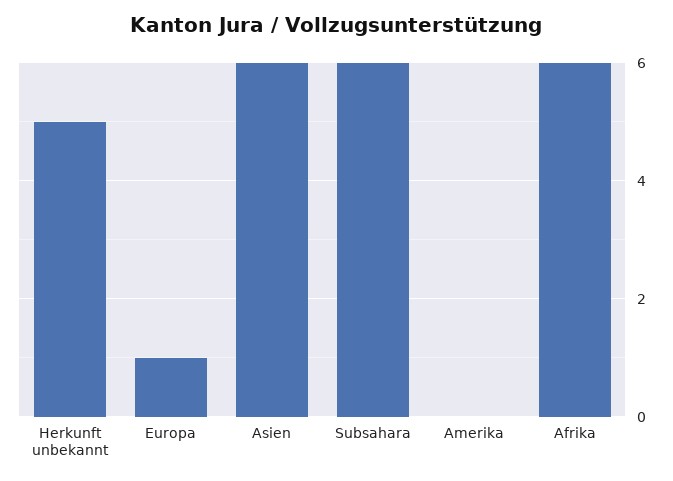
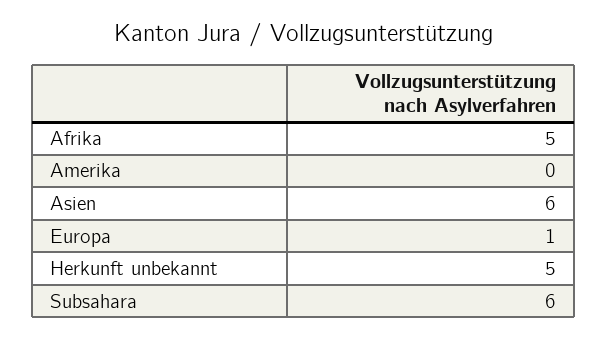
Afrika: 6 -> 5

